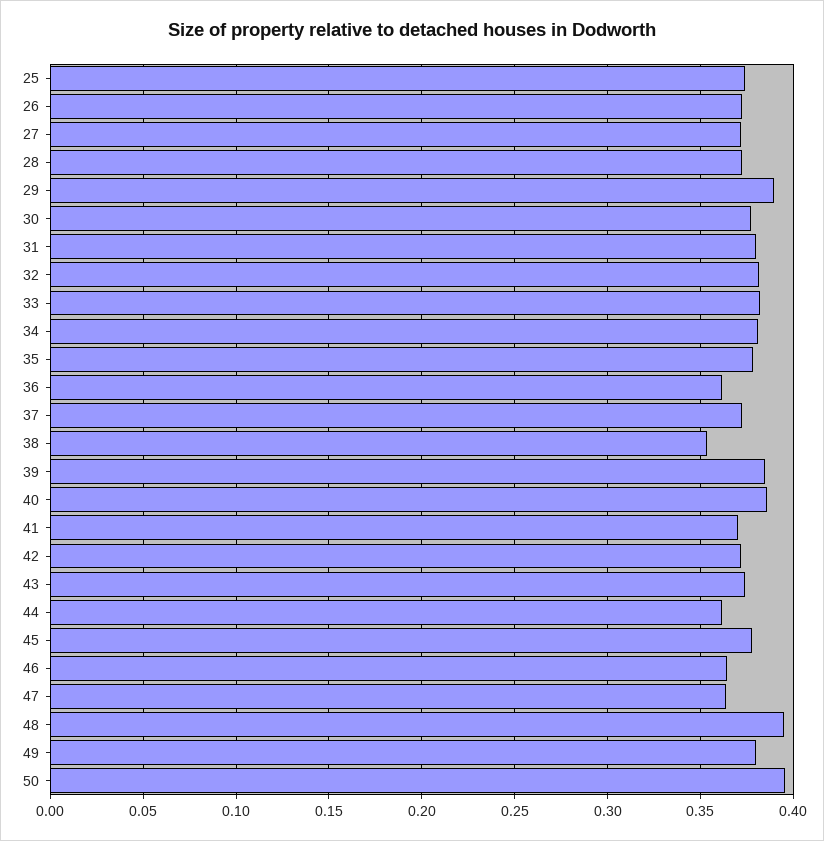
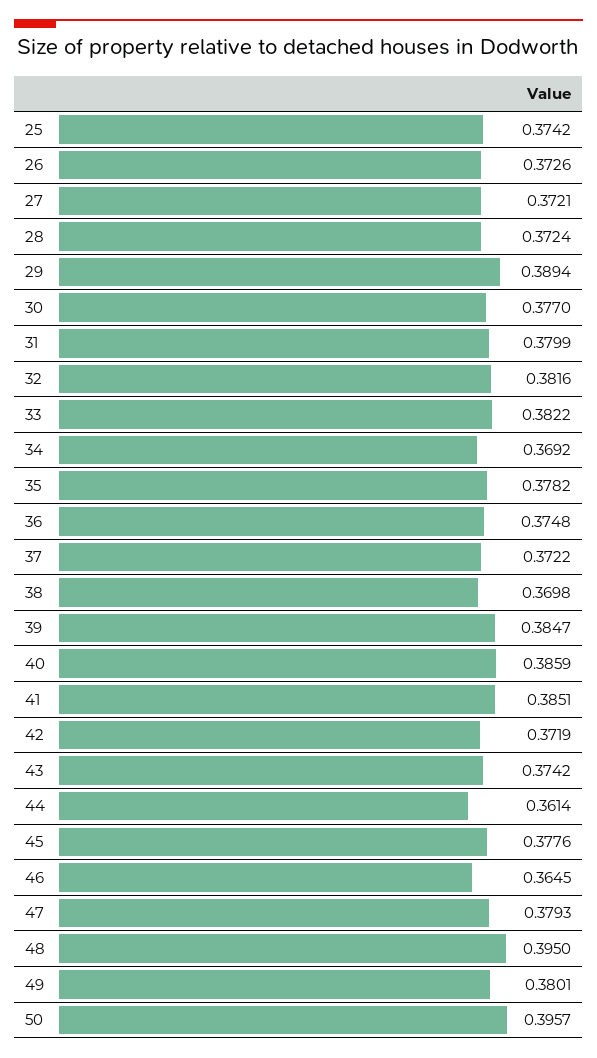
34: 0.38 -> 0.3692
36: 0.36 -> 0.3748
38: 0.355 -> 0.3698
41: 0.37 -> 0.3851
47: 0.365 -> 0.3793

